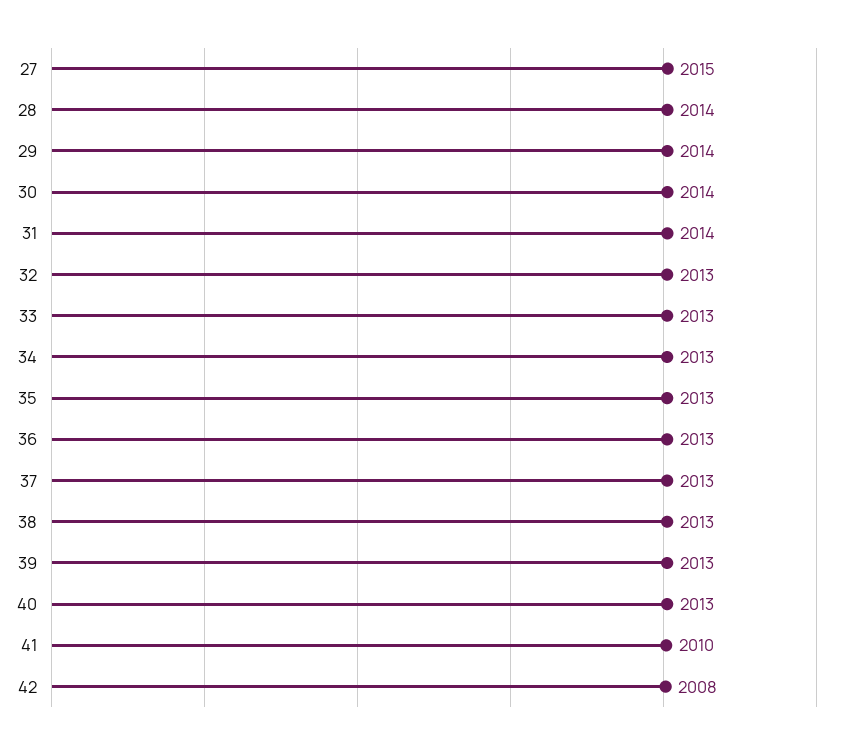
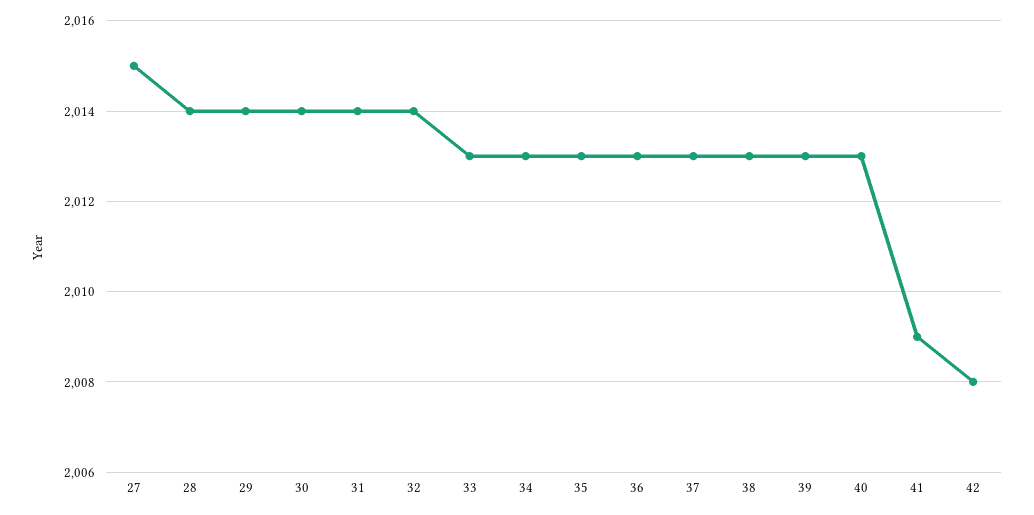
32: 2013 -> 2014
41: 2010 -> 2009

